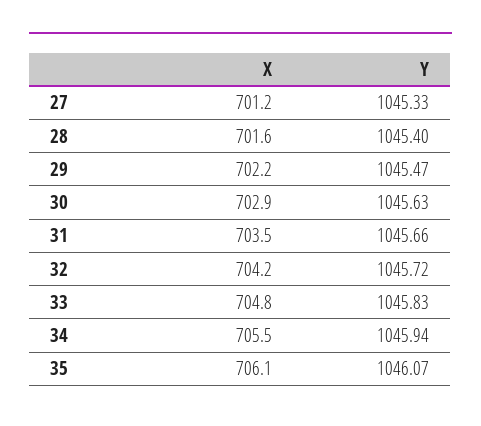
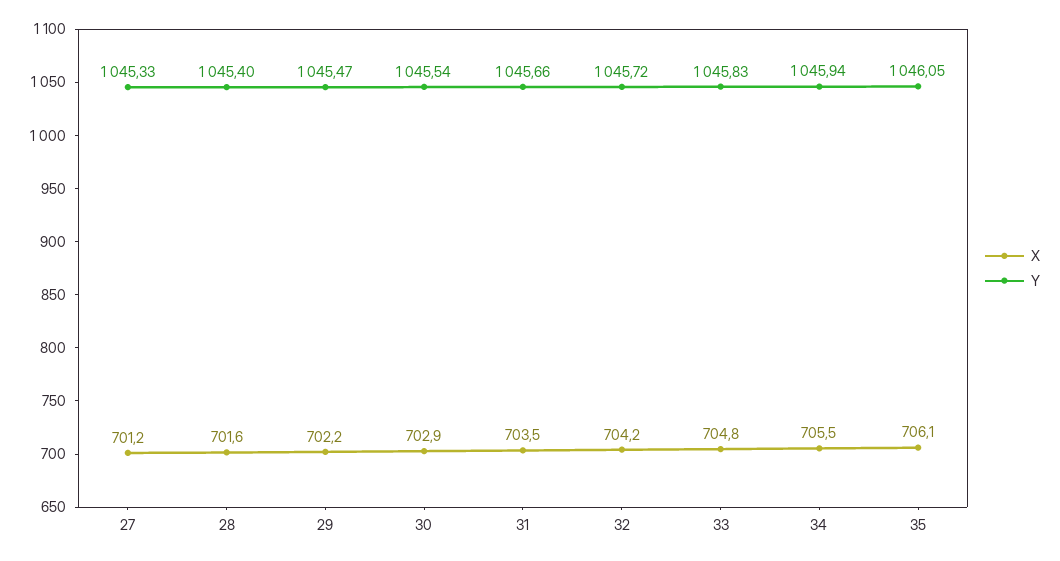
Y, 30: 1045.63 -> 1045.54
Y, 35: 1046.07 -> 1046.05

